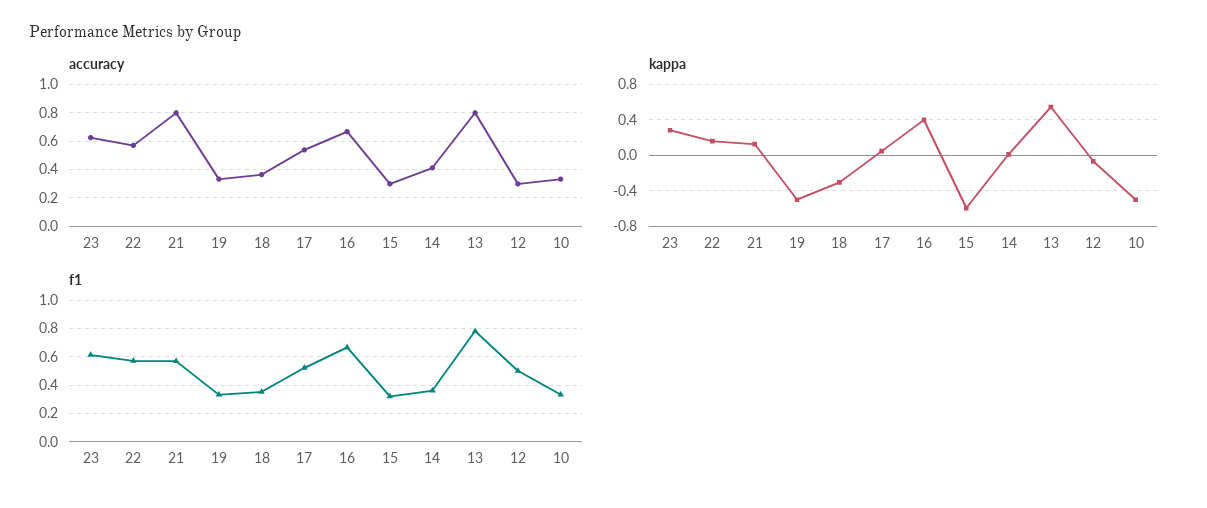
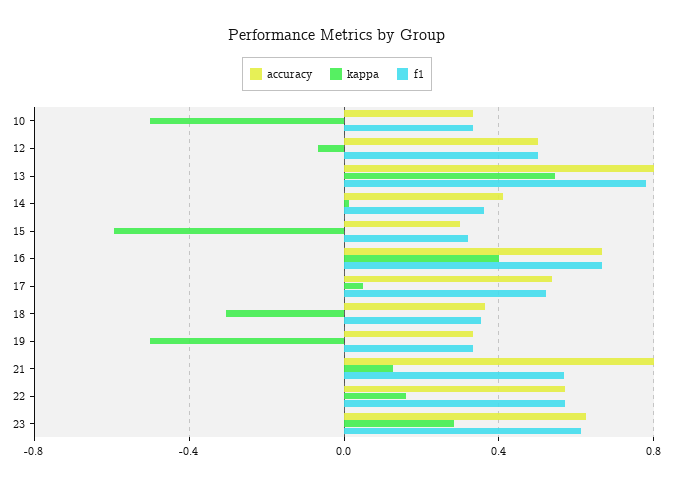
accuracy, 12: 0.3 -> 0.5

